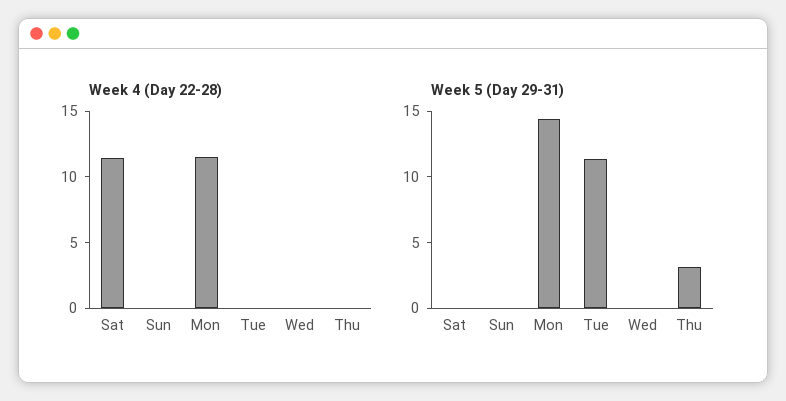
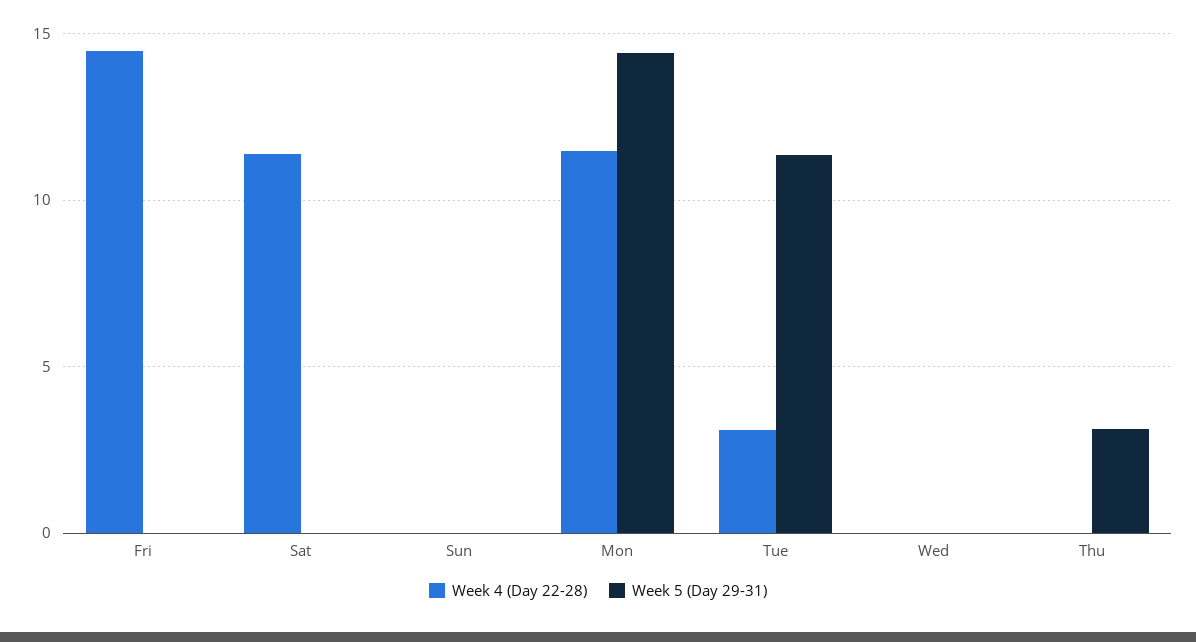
Week 4 (Day 22-28), Tue: 0 -> 3
Week 4 (Day 22-28), Fri: none -> 14.5
Week 5 (Day 29-31), Fri: none -> 0

